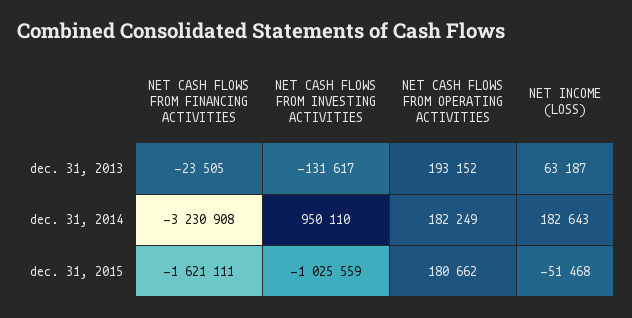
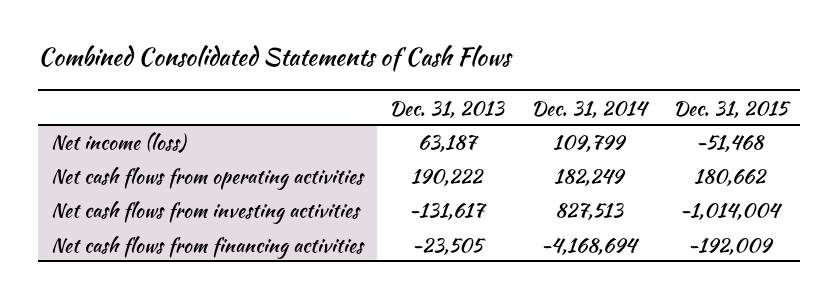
NET CASH FLOWS FROM OPERATING ACTIVITIES, dec. 31, 2013: 193152 -> 190222
NET CASH FLOWS FROM FINANCING ACTIVITIES, dec. 31, 2014: -3230908 -> -4168694
NET CASH FLOWS FROM INVESTING ACTIVITIES, dec. 31, 2014: 950110 -> 827513
NET INCOME (LOSS), dec. 31, 2014: 182643 -> 109799
NET CASH FLOWS FROM FINANCING ACTIVITIES, dec. 31, 2015: -1621111 -> -192009
NET CASH FLOWS FROM INVESTING ACTIVITIES, dec. 31, 2015: -1025559 -> -1014004

